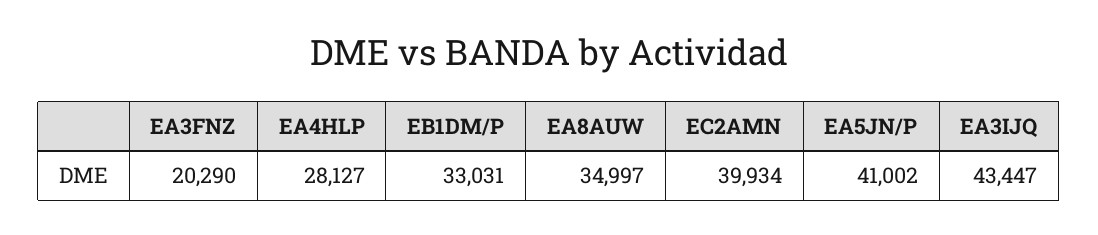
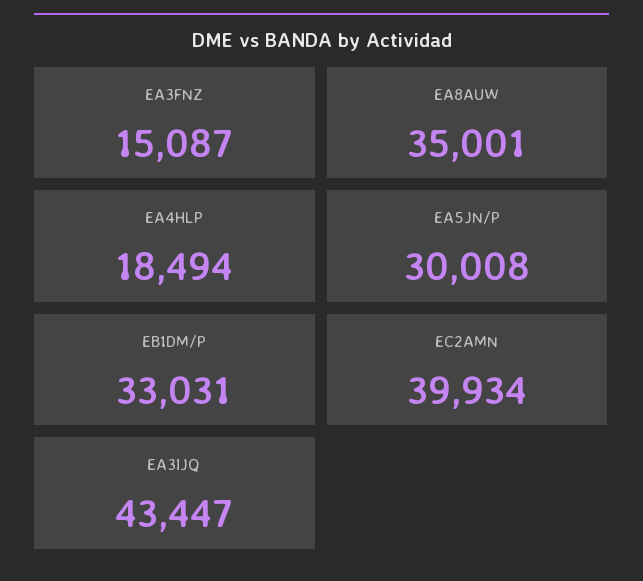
EA3FNZ: 20290 -> 15087
EA4HLP: 28127 -> 18494
EA8AUW: 34997 -> 35001
EA5JN/P: 41002 -> 30008

